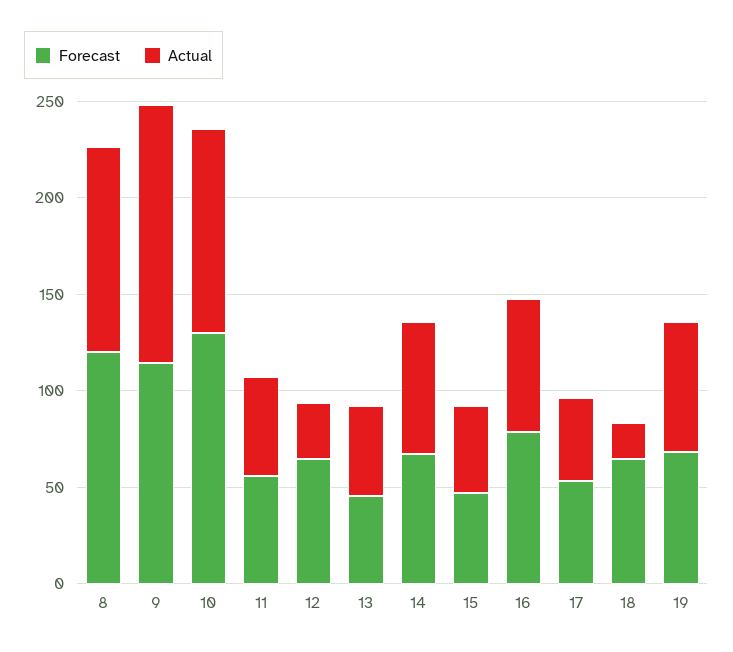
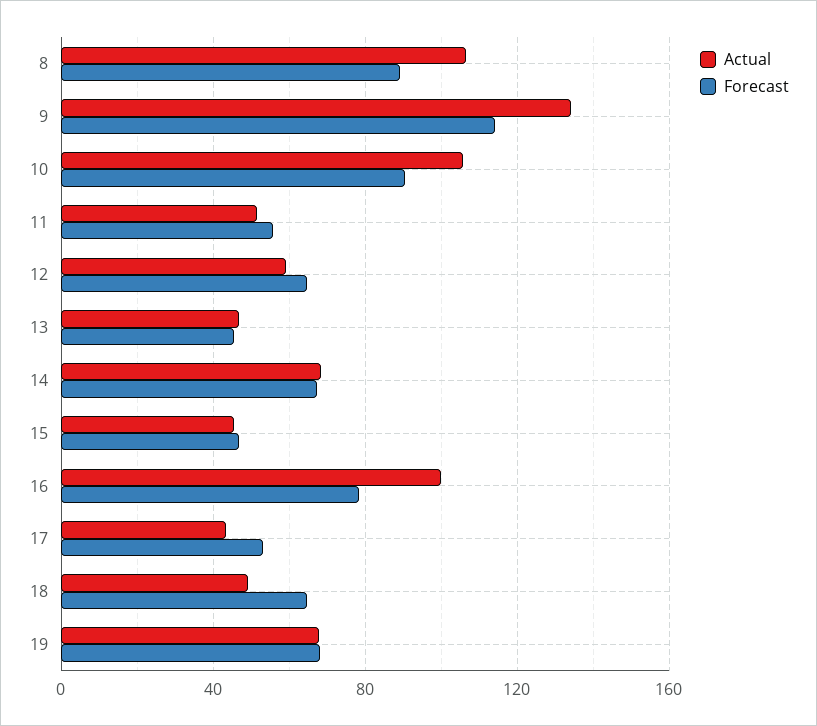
Forecast, 8: 120 -> 90
Forecast, 10: 130 -> 90
Actual, 12: 30 -> 60
Actual, 16: 70 -> 100
Actual, 18: 20 -> 50

